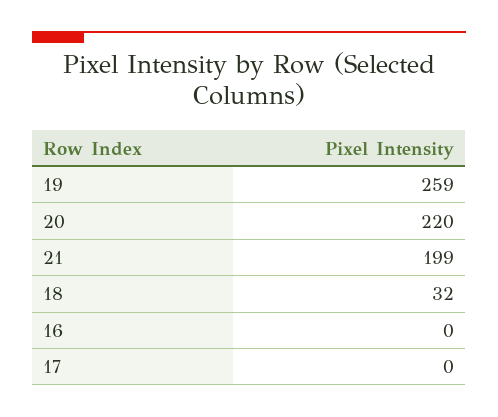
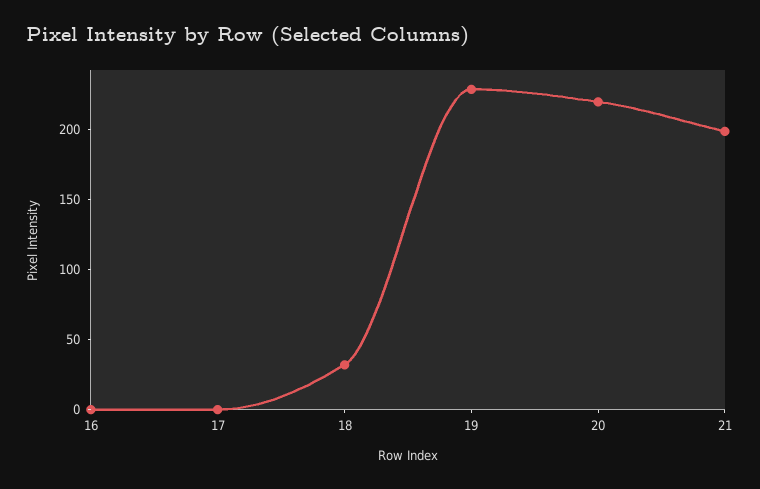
19: 259 -> 230

